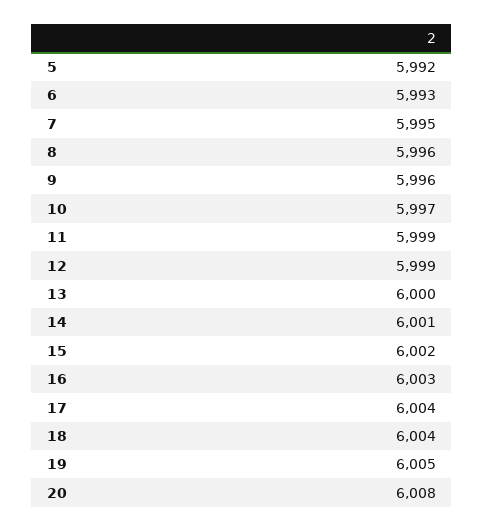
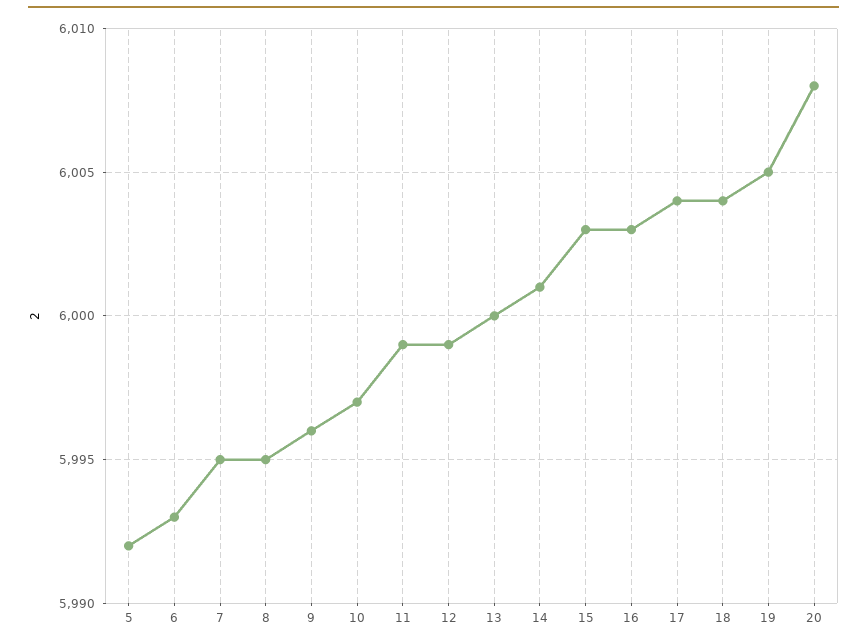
8: 5996 -> 5995
15: 6002 -> 6003

